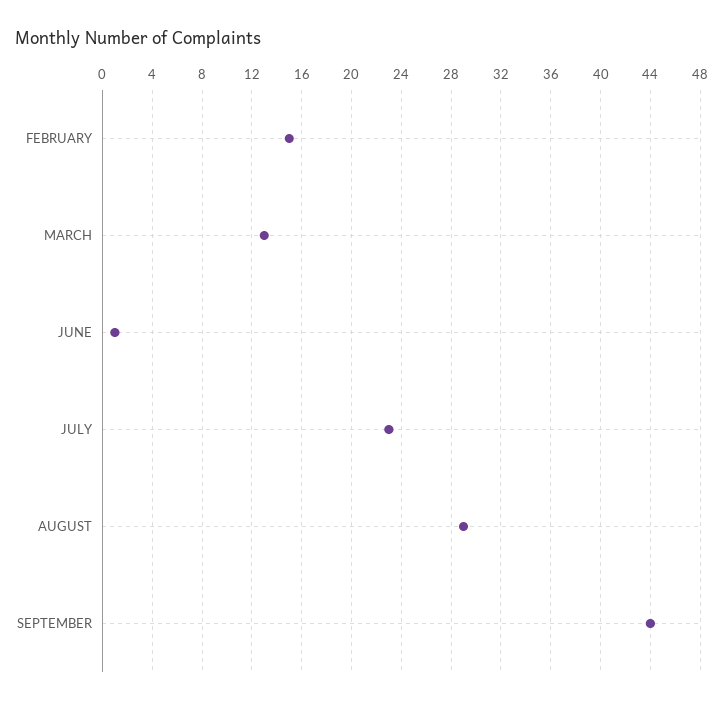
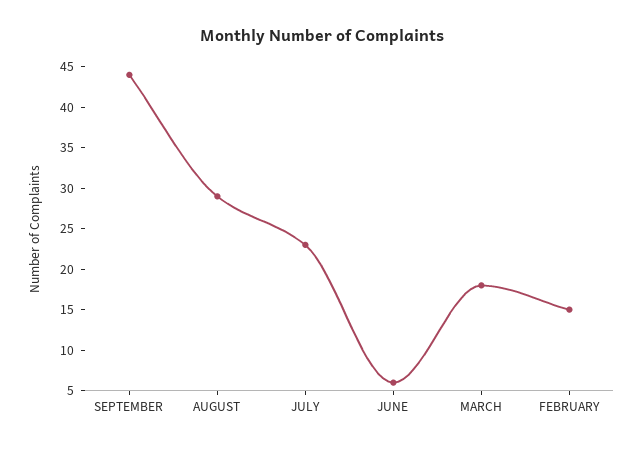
MARCH: 13 -> 18
JUNE: 1 -> 6

